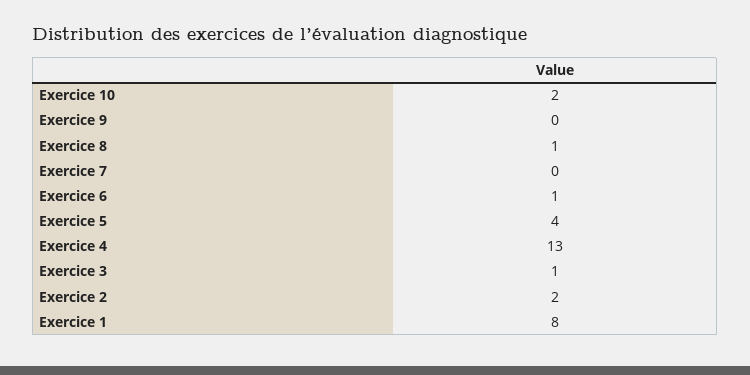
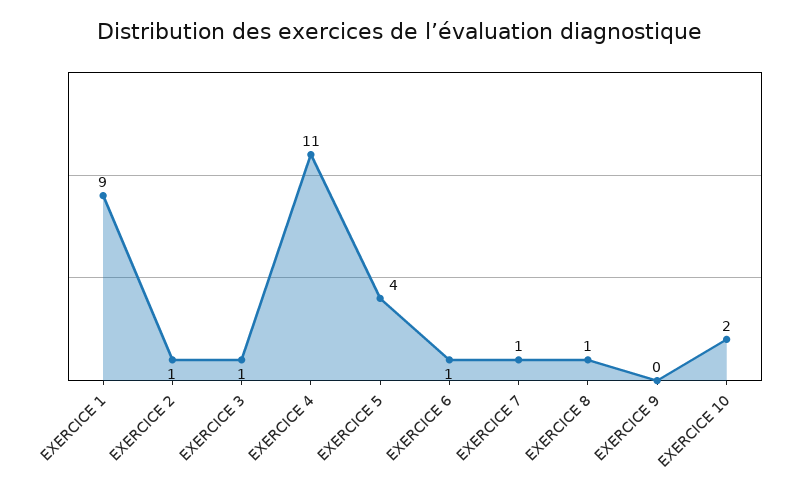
Exercice 7: 0 -> 1
Exercice 4: 13 -> 11
Exercice 2: 2 -> 1
Exercice 1: 8 -> 9

